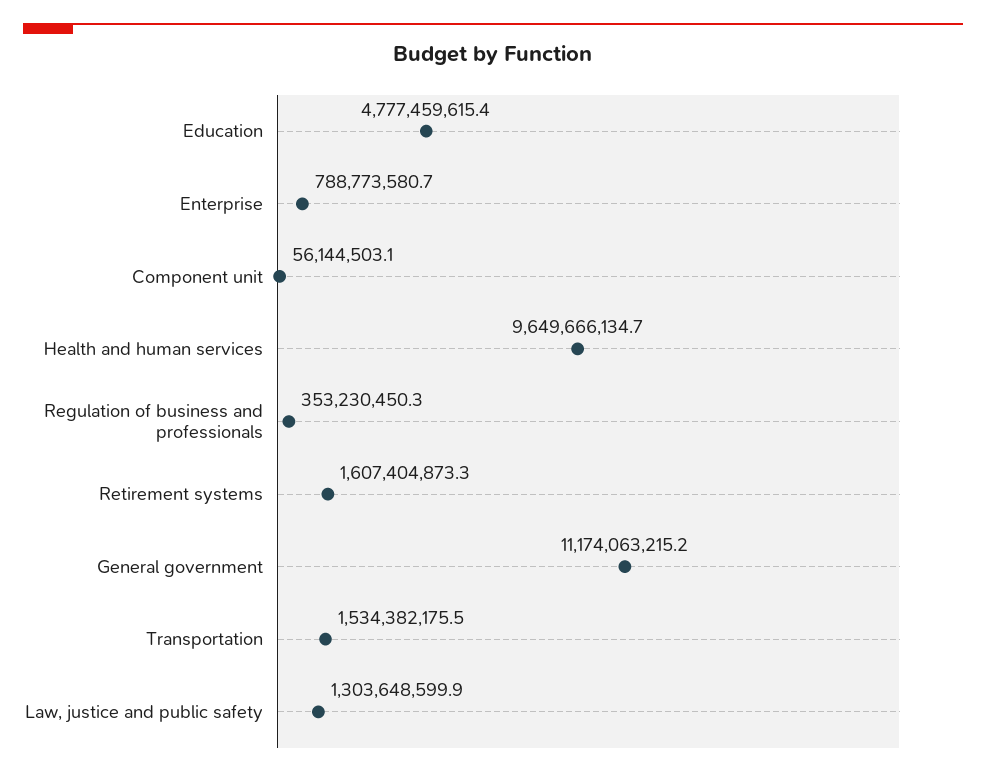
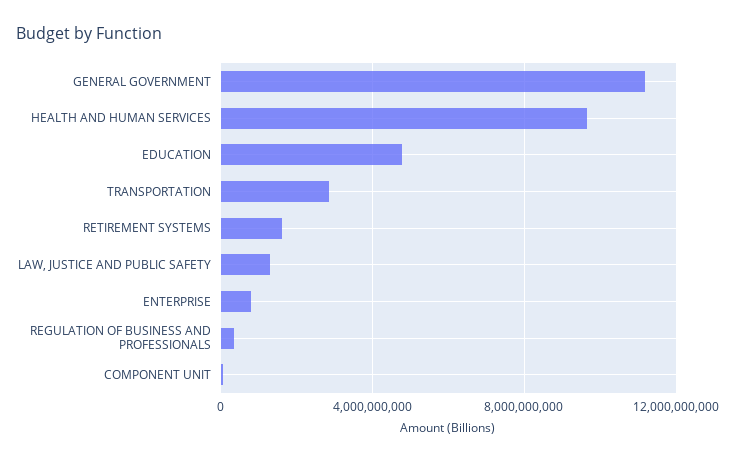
Transportation: 1534382175.5 -> 3000000000

